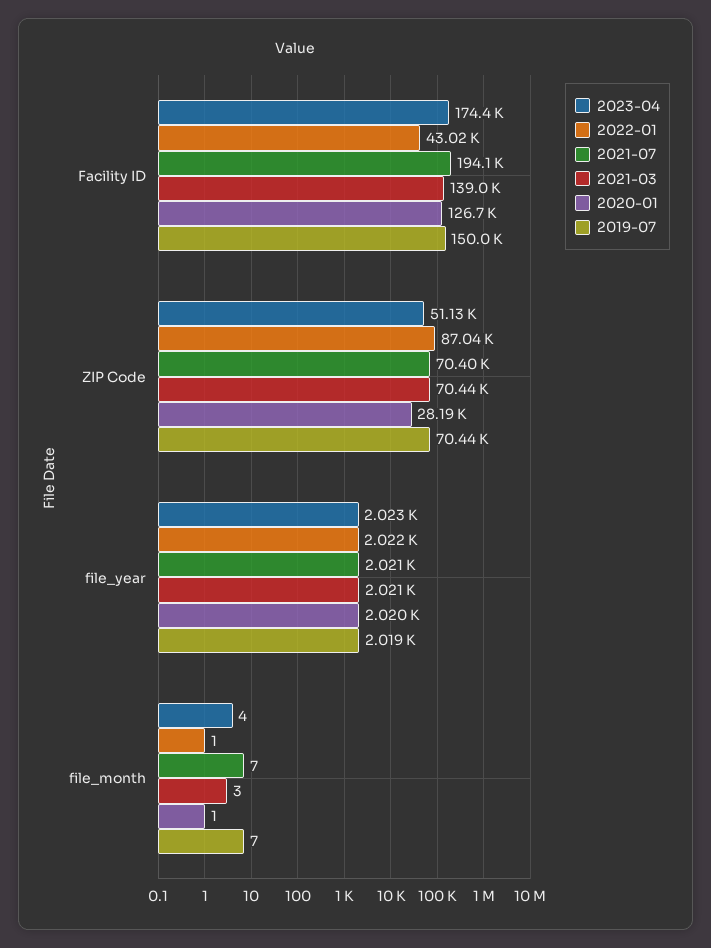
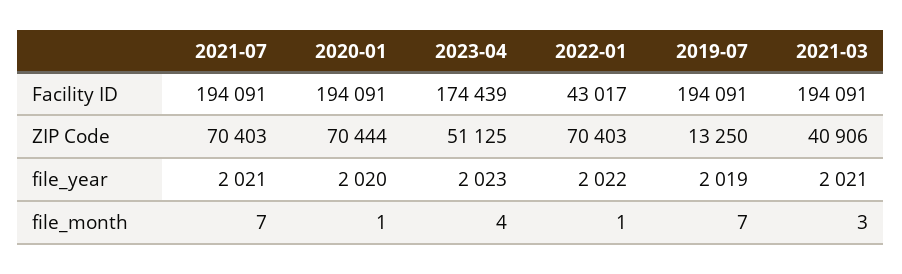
2021-03, Facility ID: 139000 -> 194091
2020-01, Facility ID: 126700 -> 194091
2019-07, Facility ID: 150000 -> 194091
2022-01, ZIP Code: 87040 -> 70403
2021-03, ZIP Code: 70440 -> 40906
2020-01, ZIP Code: 28190 -> 70444
2019-07, ZIP Code: 70440 -> 13250

